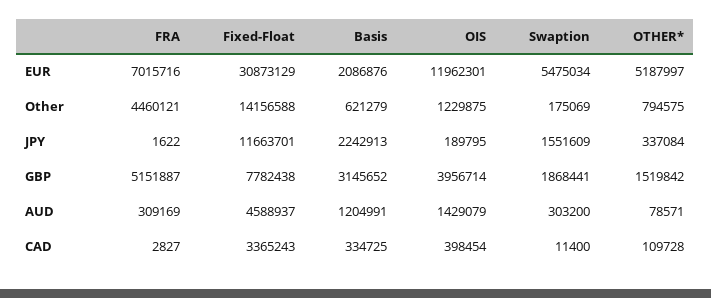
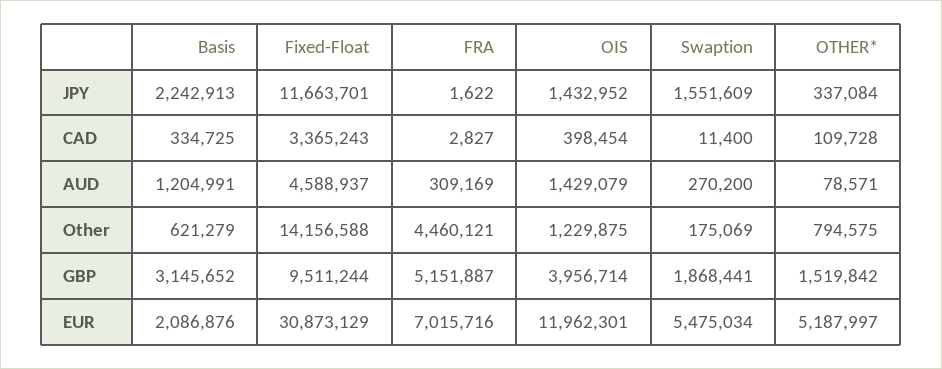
OIS, JPY: 189795 -> 1432952
Fixed-Float, GBP: 7782438 -> 9511244
Swaption, AUD: 303200 -> 270200

